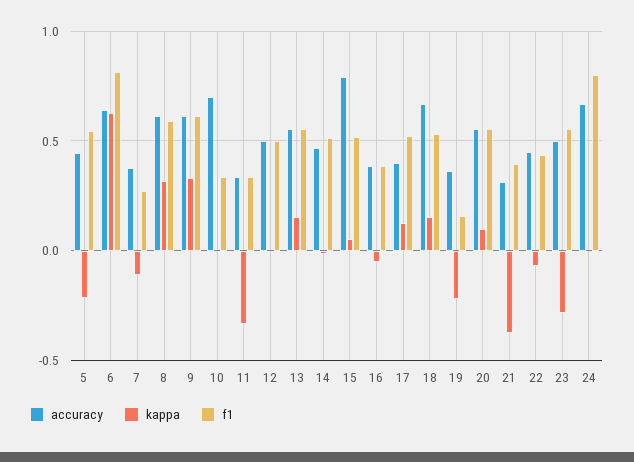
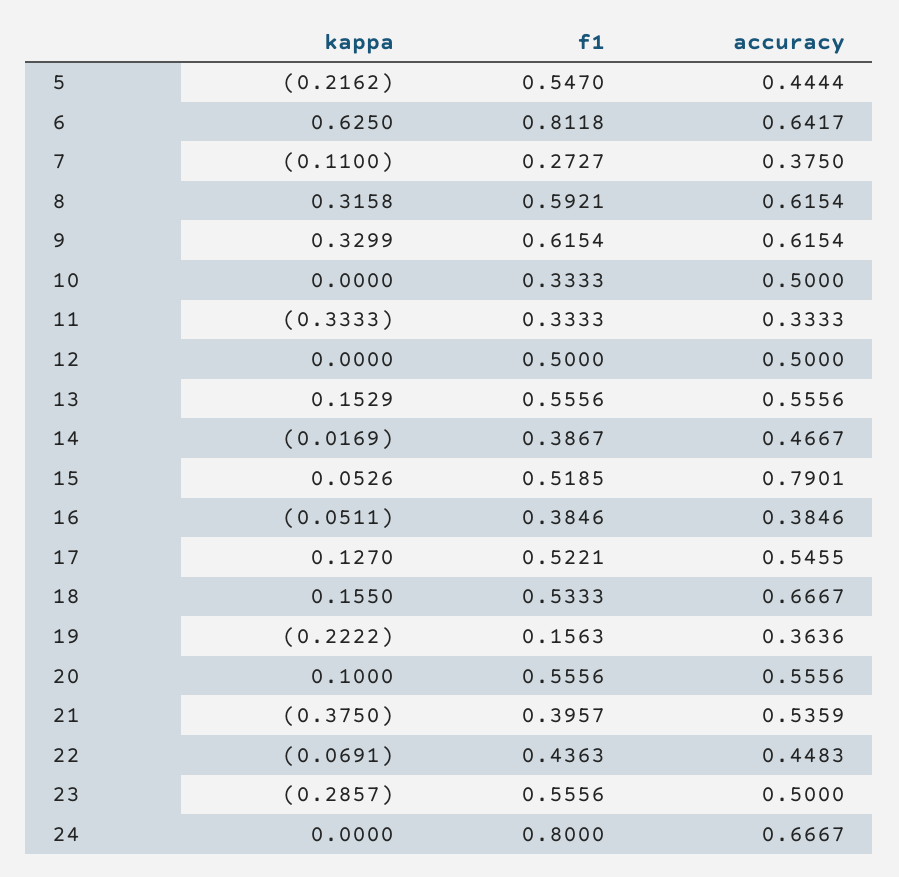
accuracy, 10: 0.7 -> 0.5
f1, 14: 0.5 -> 0.3867
accuracy, 17: 0.4 -> 0.5455
accuracy, 21: 0.3 -> 0.5359

